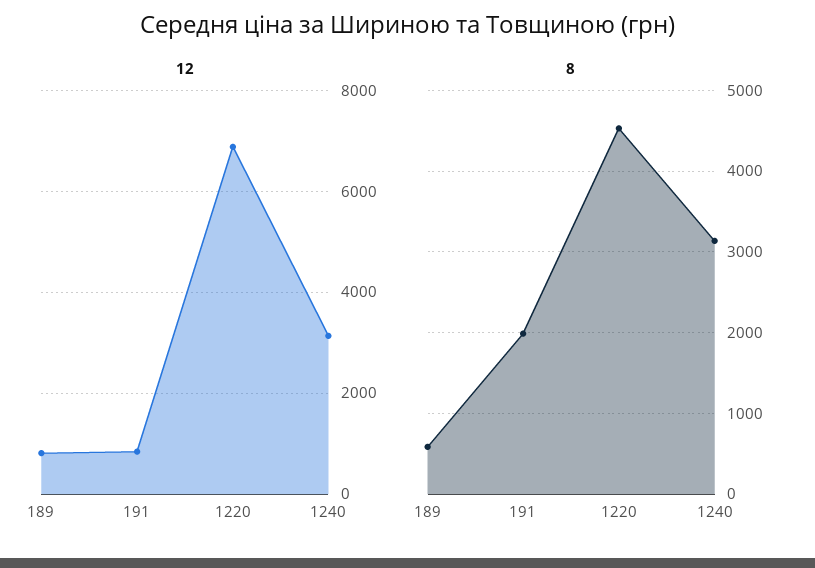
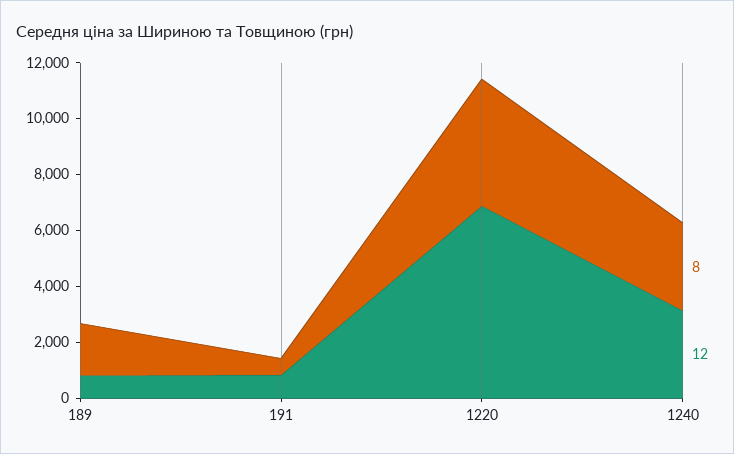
8, 189: 600 -> 2000
8, 191: 2000 -> 500

